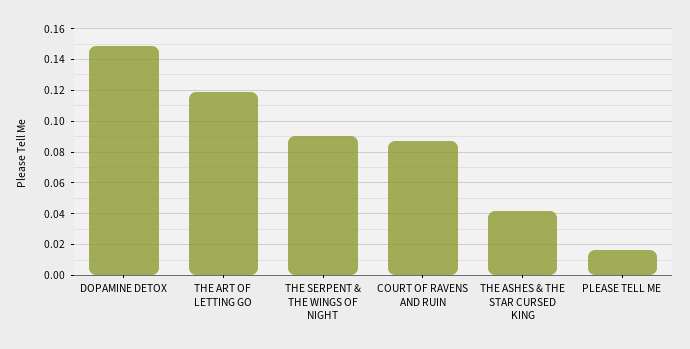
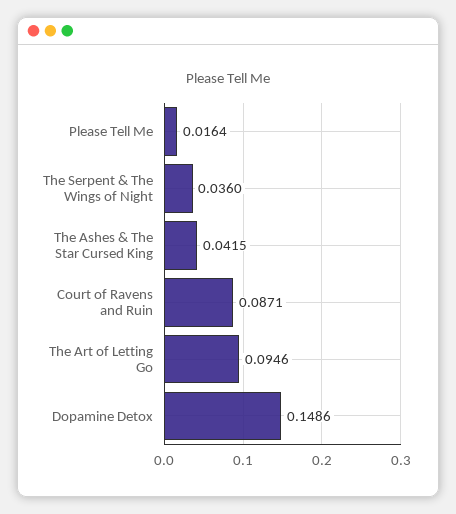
THE ART OF LETTING GO: 0.12 -> 0.0946
THE SERPENT & THE WINGS OF NIGHT: 0.09 -> 0.036

